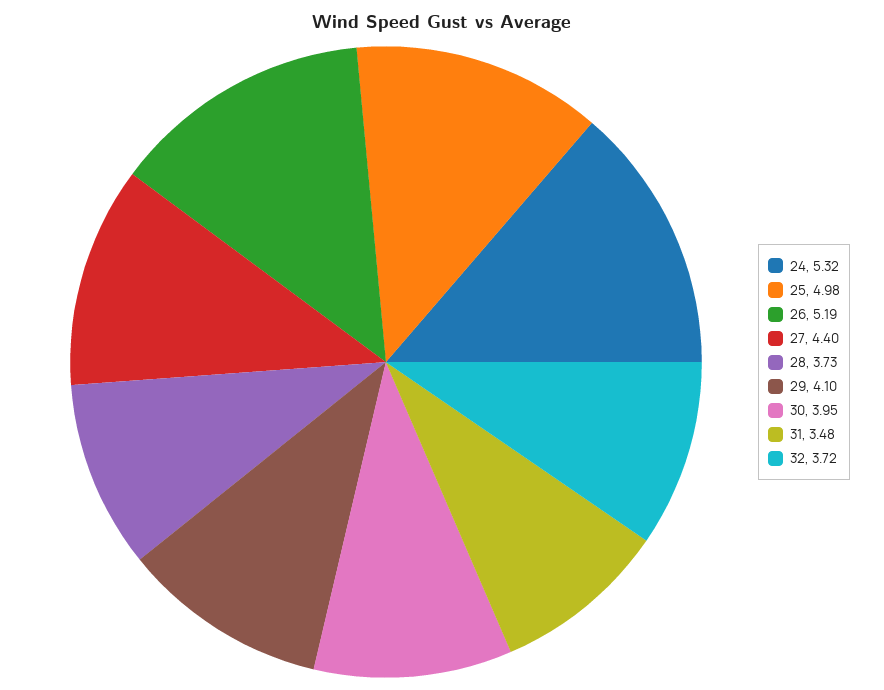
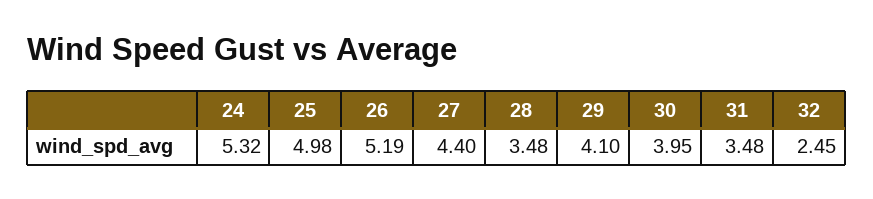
28: 3.73 -> 3.48
32: 3.72 -> 2.45

